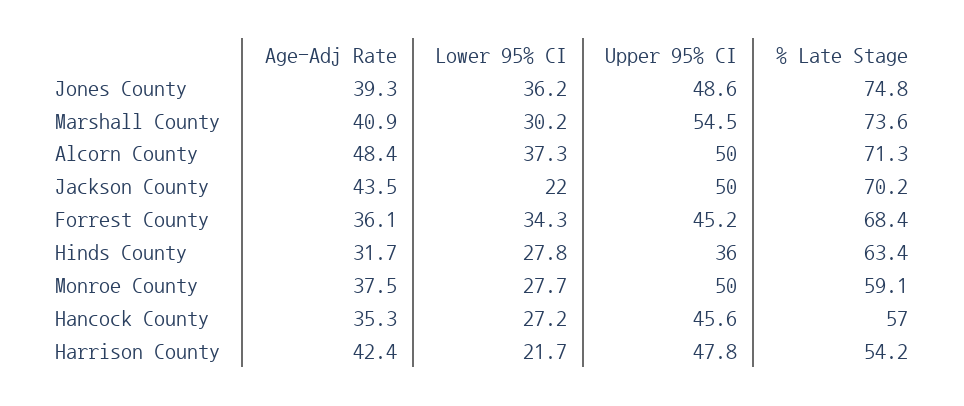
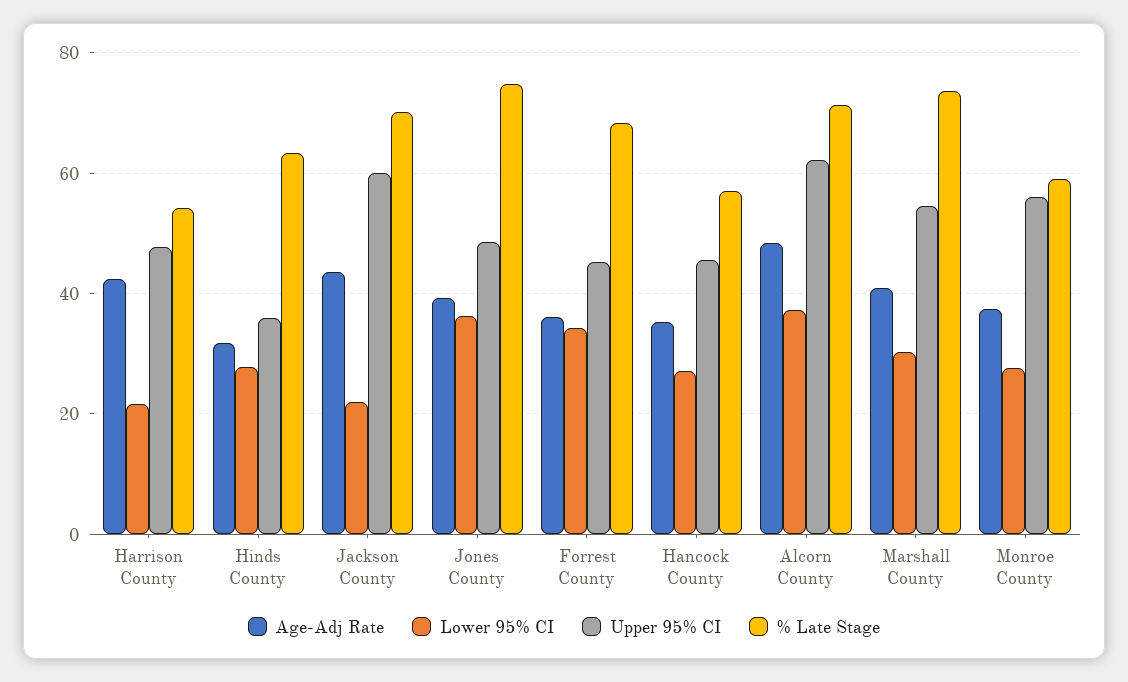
Upper 95% CI, Alcorn County: 50 -> 62
Upper 95% CI, Jackson County: 50 -> 60
Upper 95% CI, Monroe County: 50 -> 56

